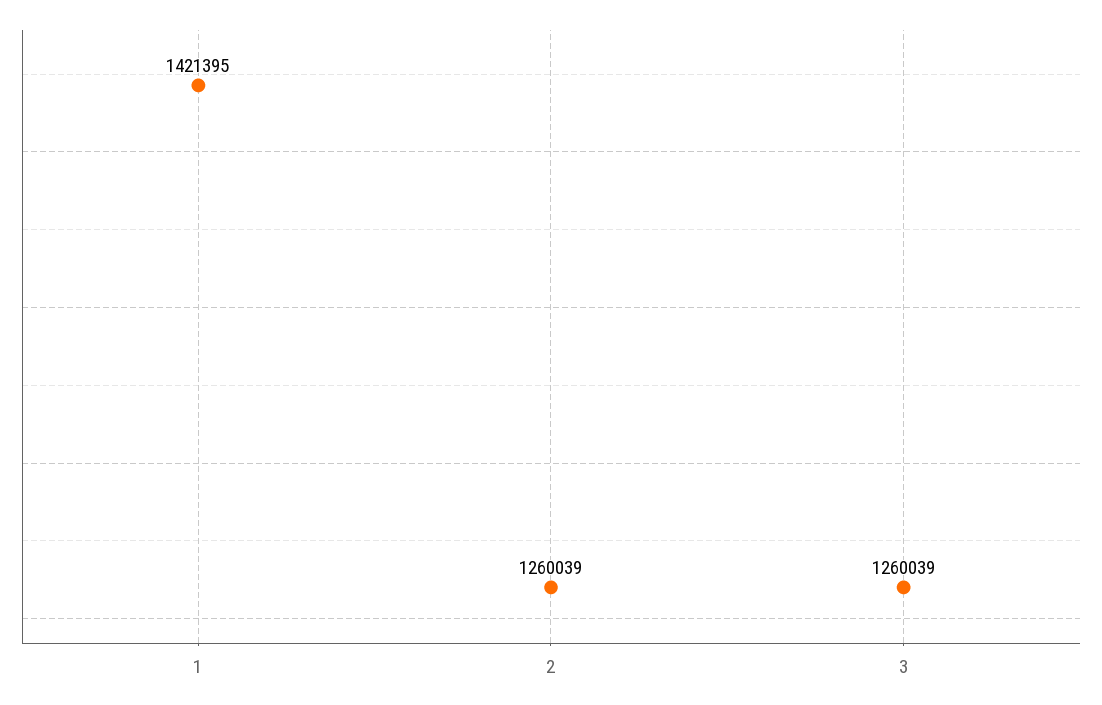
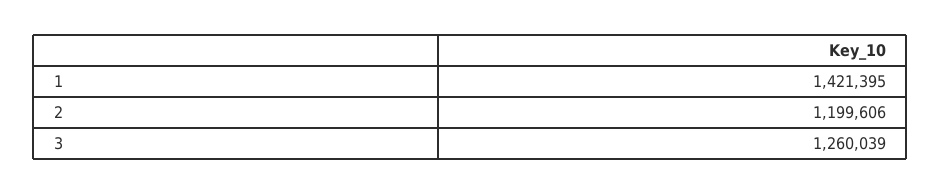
2: 1260039 -> 1199606

